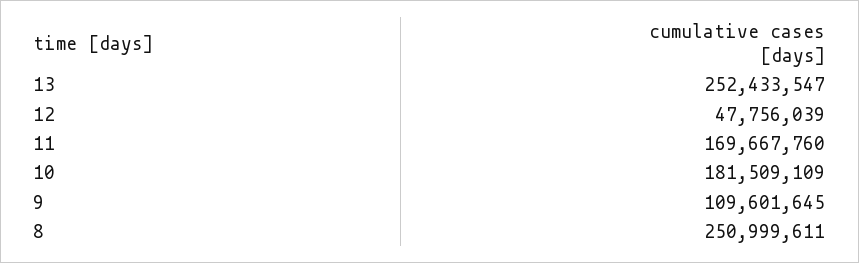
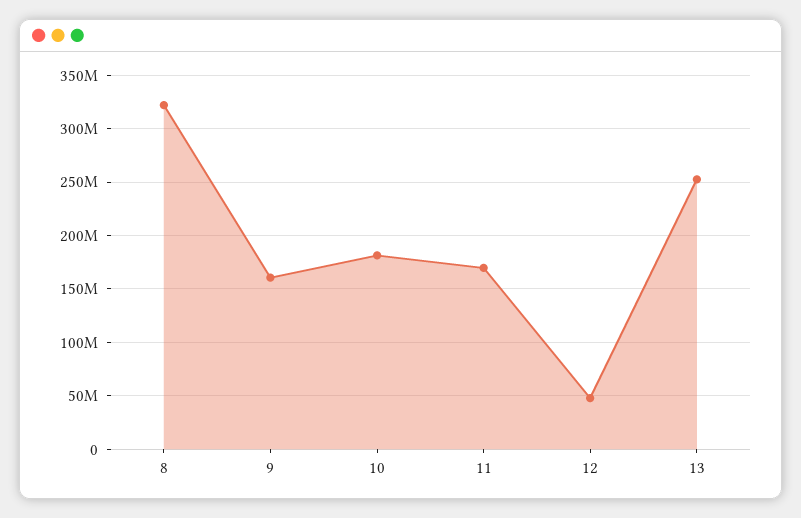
9: 109601645 -> 160000000
8: 250999611 -> 320000000

